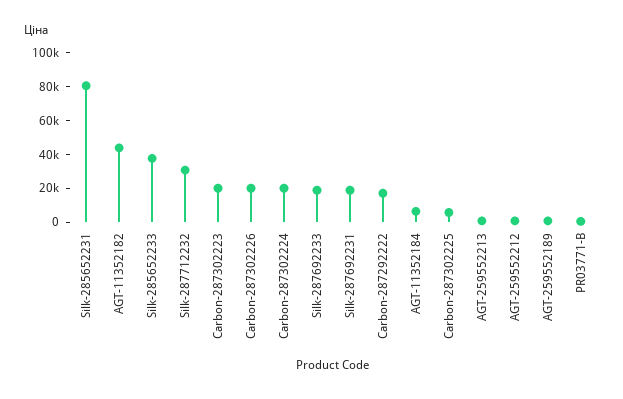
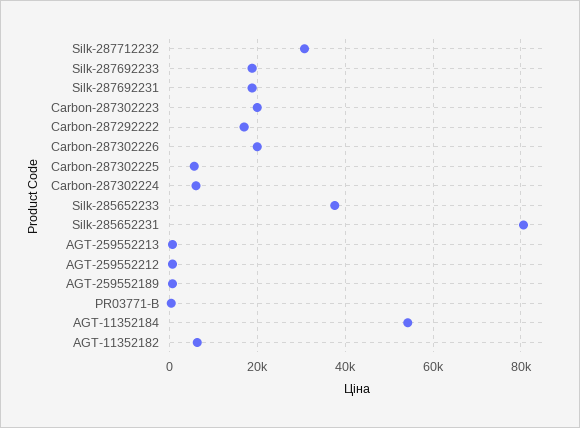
AGT-11352182: 45000 -> 6000
Carbon-287302224: 20000 -> 6000
AGT-11352184: 5000 -> 54000

